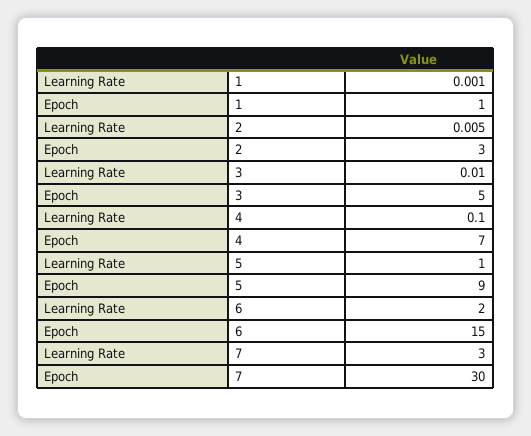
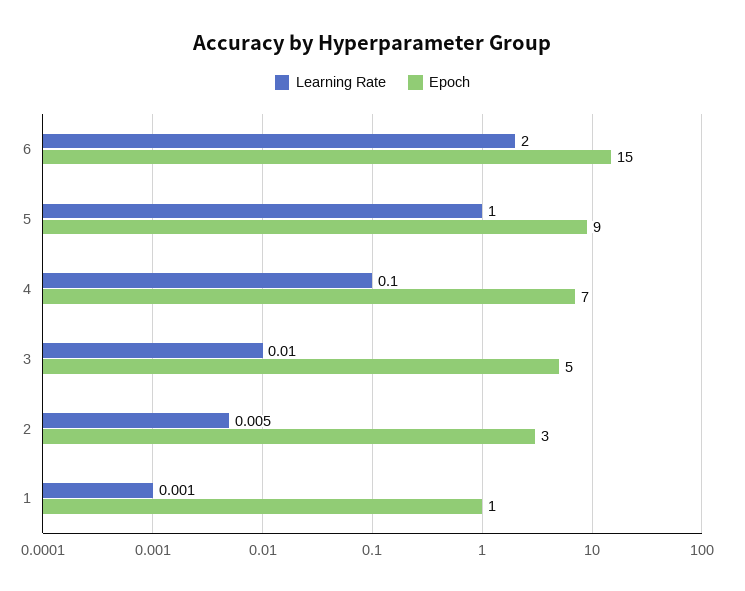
Learning Rate, 7: 3 -> none
Epoch, 7: 30 -> none

